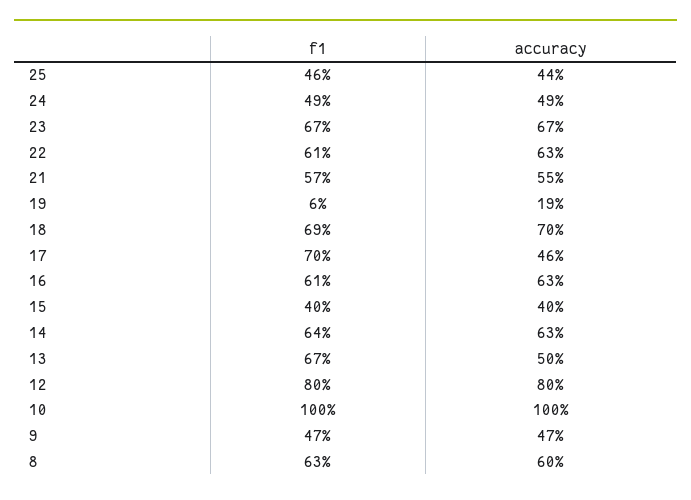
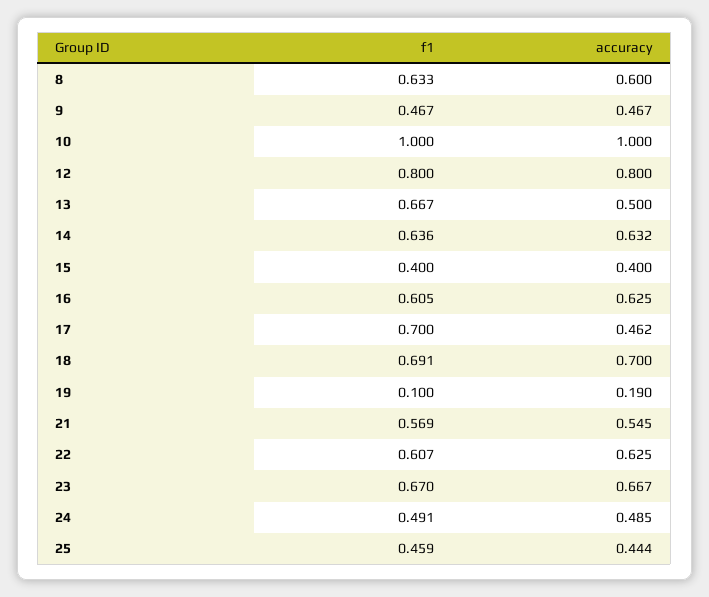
f1, 19: 0.06 -> 0.1

